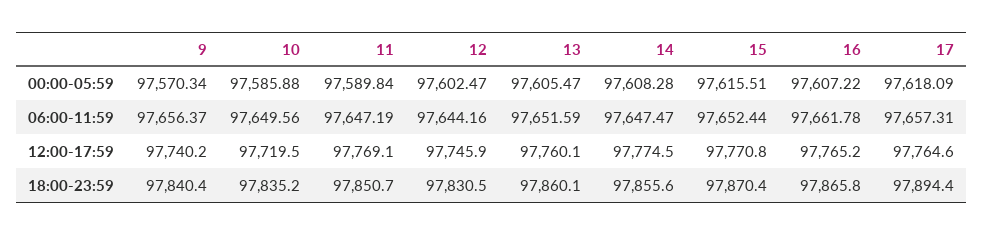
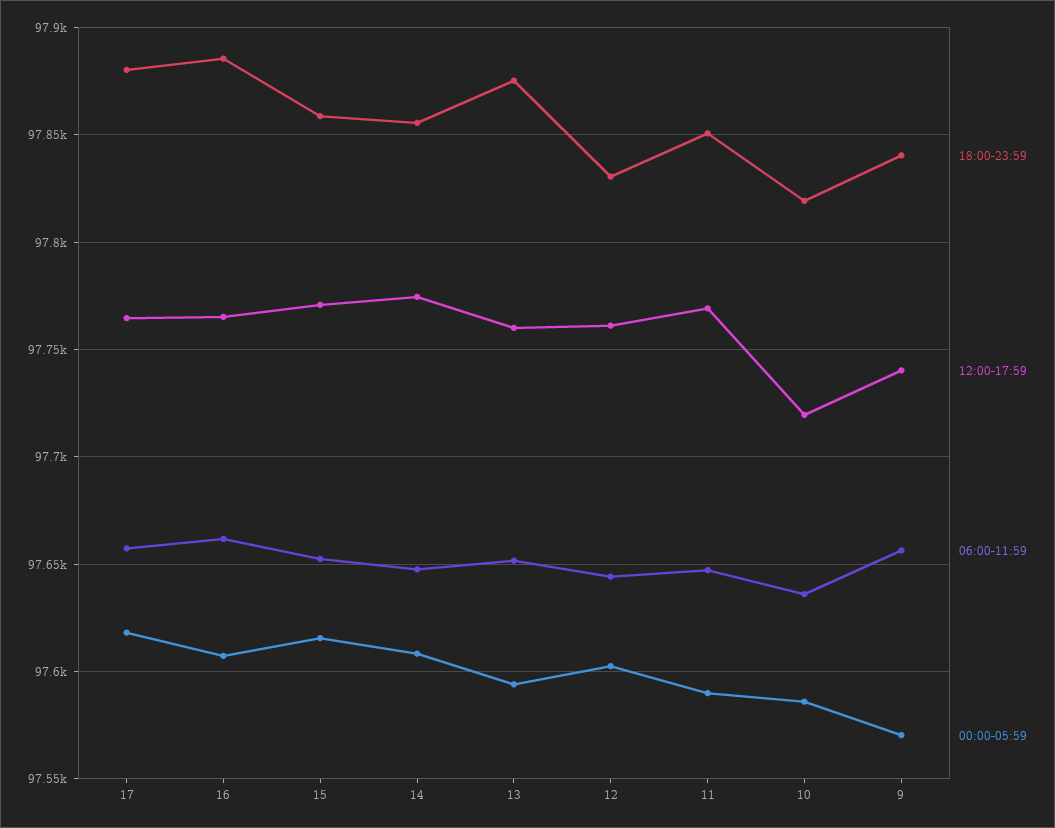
00:00-05:59, 13: 97605.47 -> 97595
06:00-11:59, 10: 97649.56 -> 97635
12:00-17:59, 12: 97745.9 -> 97760
18:00-23:59, 10: 97835.2 -> 97820
18:00-23:59, 13: 97860.1 -> 97875
18:00-23:59, 15: 97870.4 -> 97860
18:00-23:59, 16: 97865.8 -> 97885
18:00-23:59, 17: 97894.4 -> 97880

